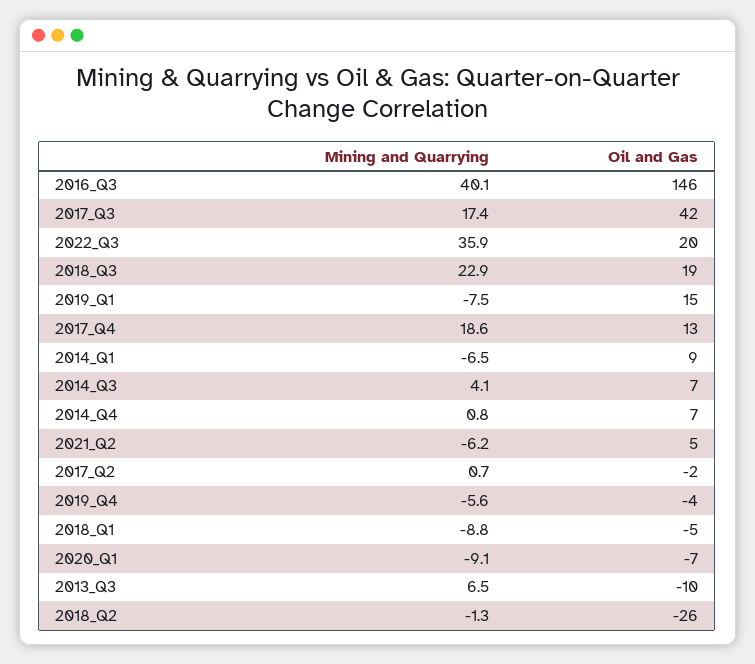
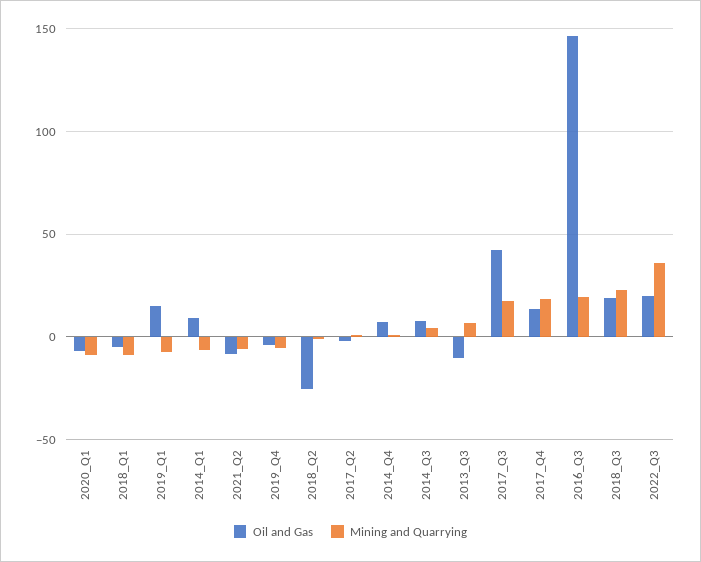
Mining and Quarrying, 2016_Q3: 40.1 -> 20
Oil and Gas, 2021_Q2: 5 -> -10

